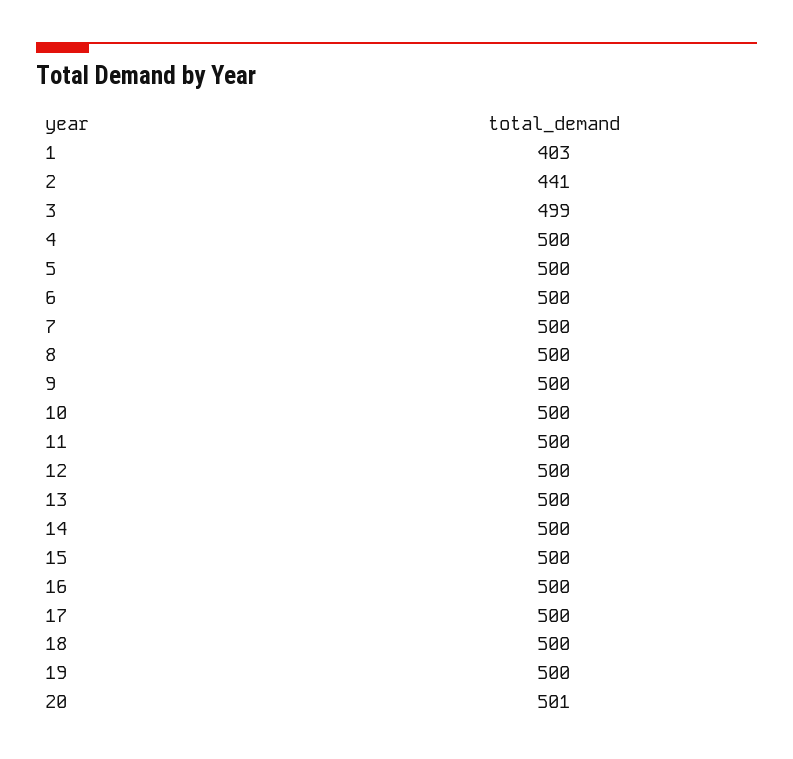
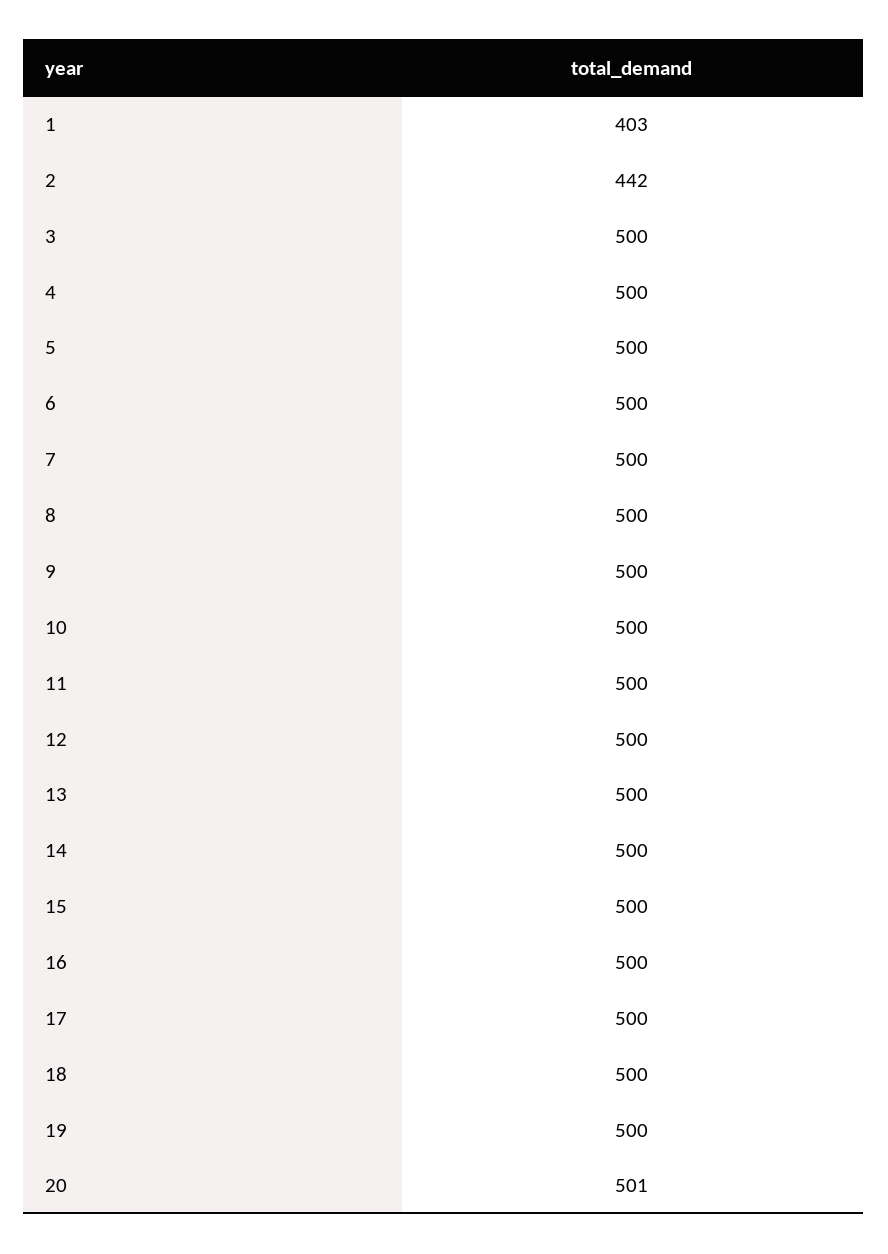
2: 441 -> 442
3: 499 -> 500

